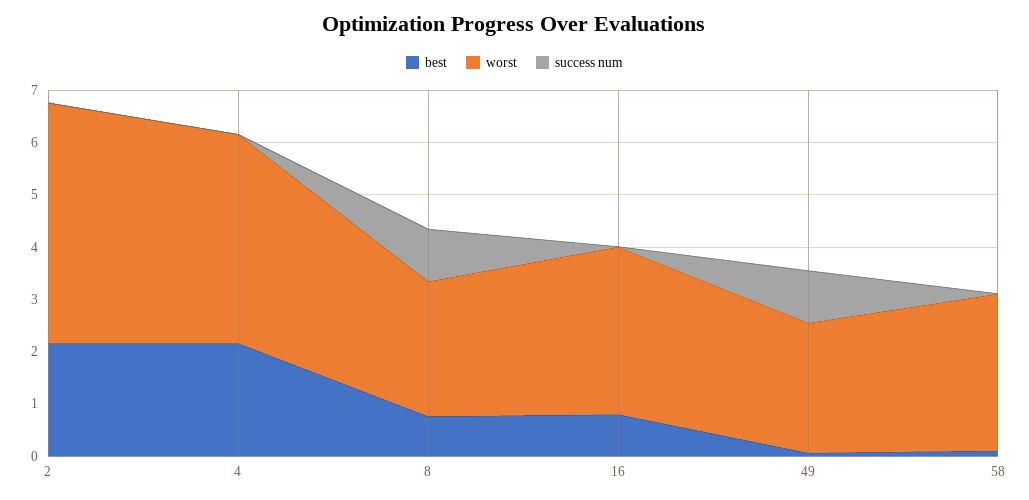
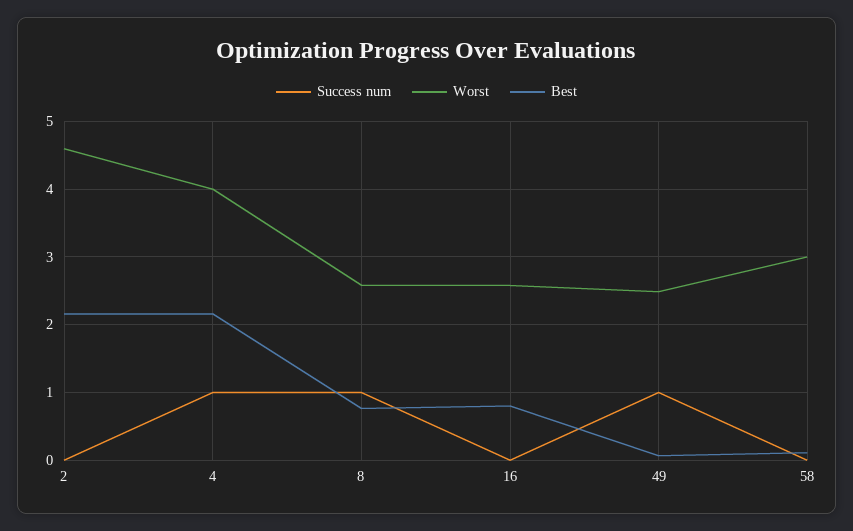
success num, 4: 0 -> 1
worst, 16: 3.2 -> 2.6

